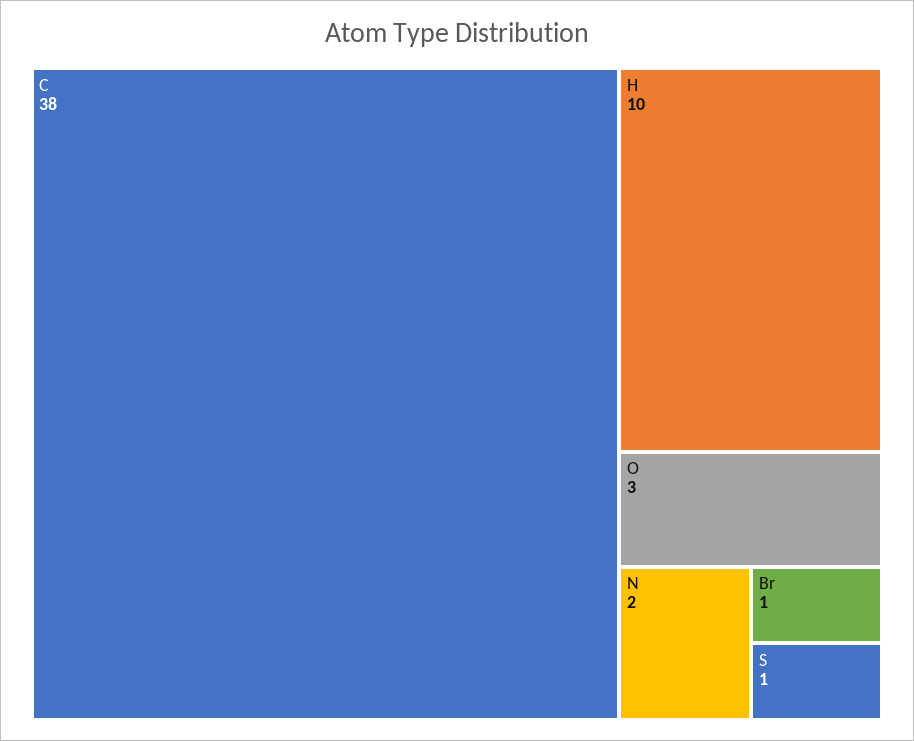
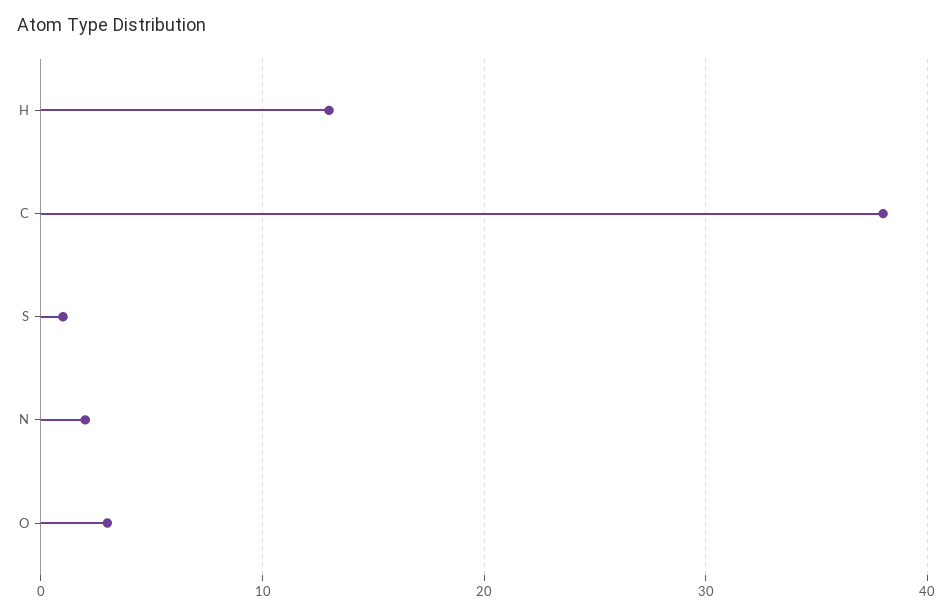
H: 10 -> 13
Br: 1 -> none

